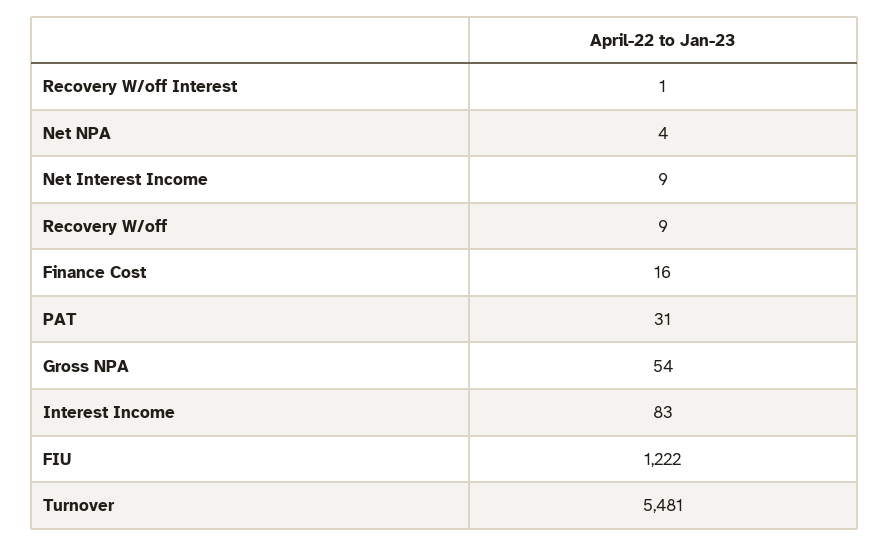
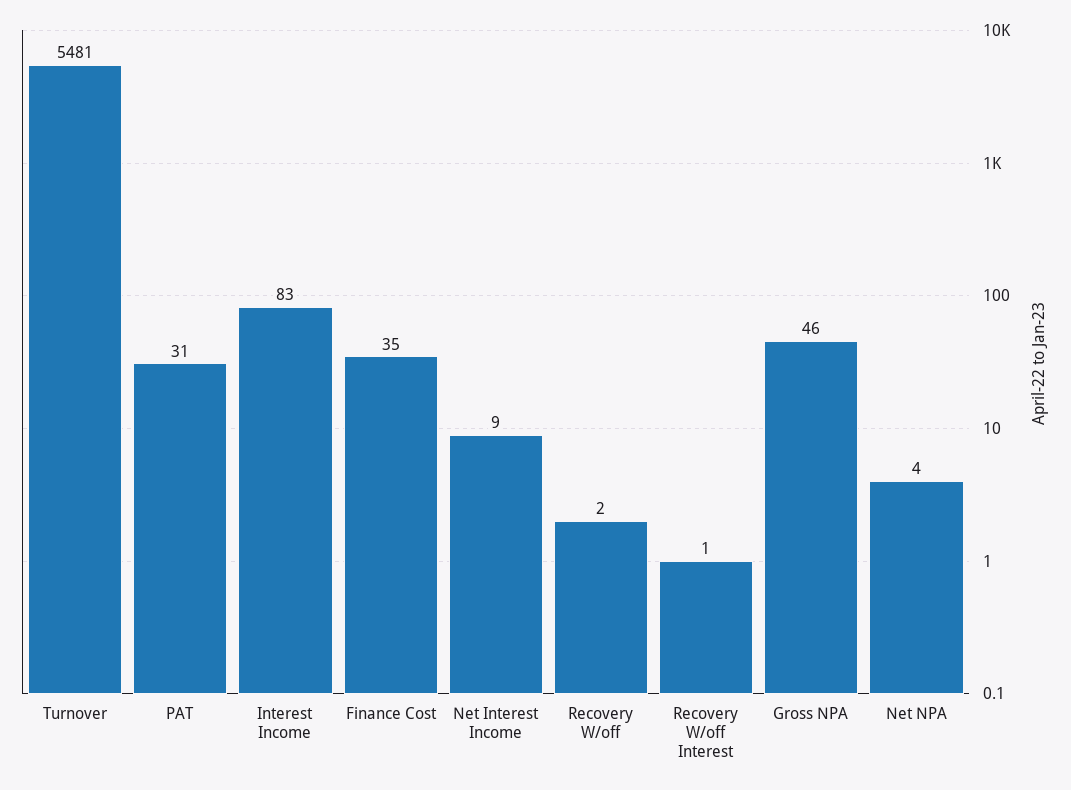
Recovery W/off: 9 -> 2
Finance Cost: 16 -> 35
Gross NPA: 54 -> 46
FIU: 1222 -> none

